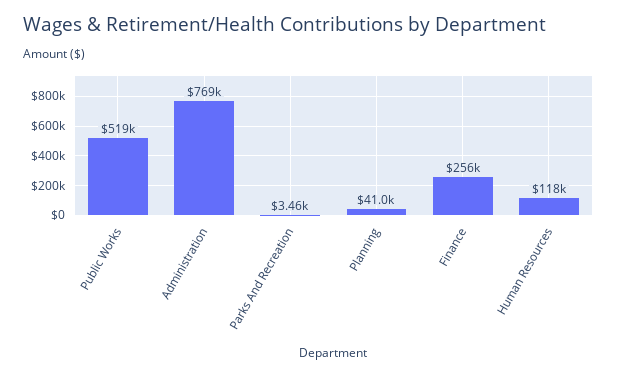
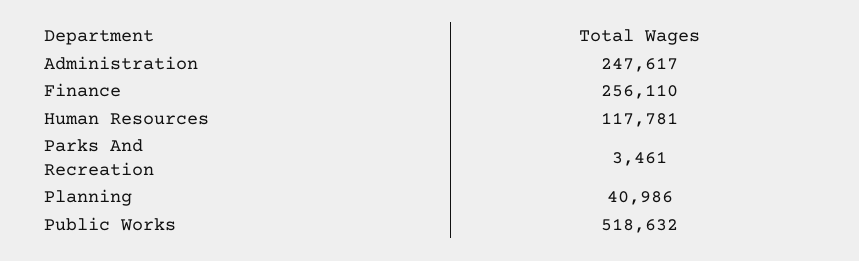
Administration: 769000 -> 247617

